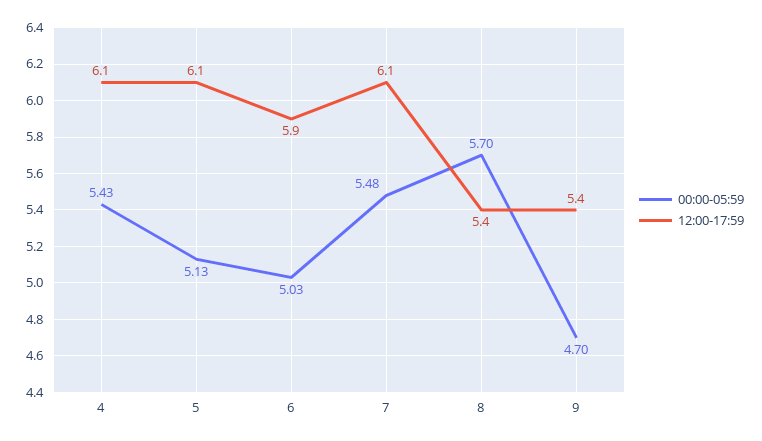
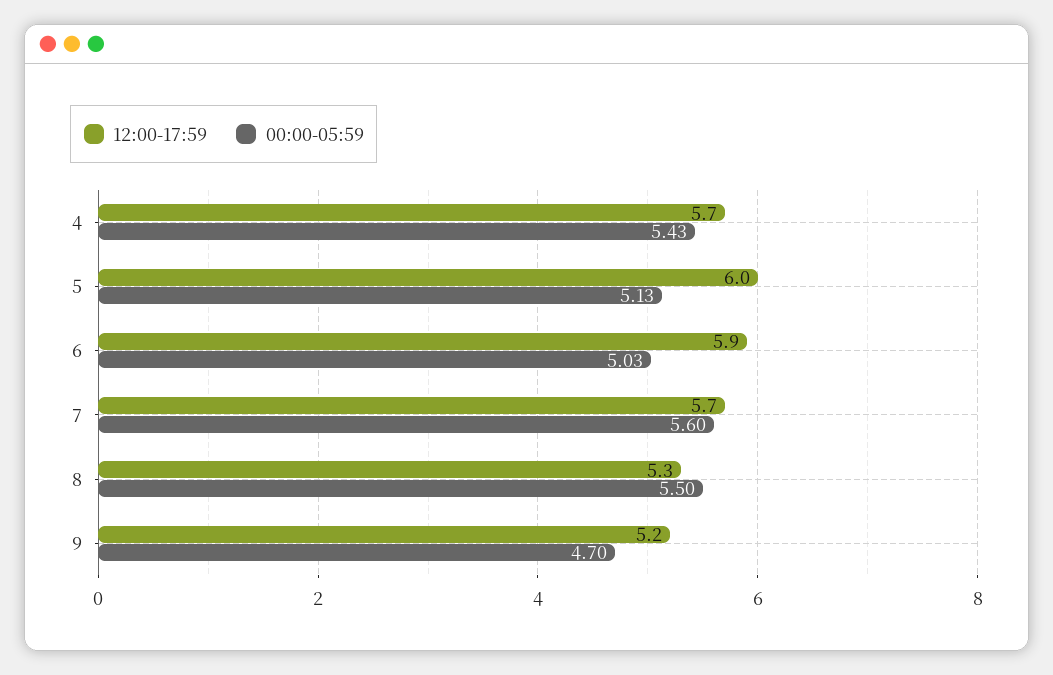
12:00-17:59, 4: 6.1 -> 5.7
12:00-17:59, 5: 6.1 -> 6
00:00-05:59, 7: 5.48 -> 5.6
12:00-17:59, 7: 6.1 -> 5.7
00:00-05:59, 8: 5.7 -> 5.5
12:00-17:59, 8: 5.4 -> 5.3
12:00-17:59, 9: 5.4 -> 5.2

